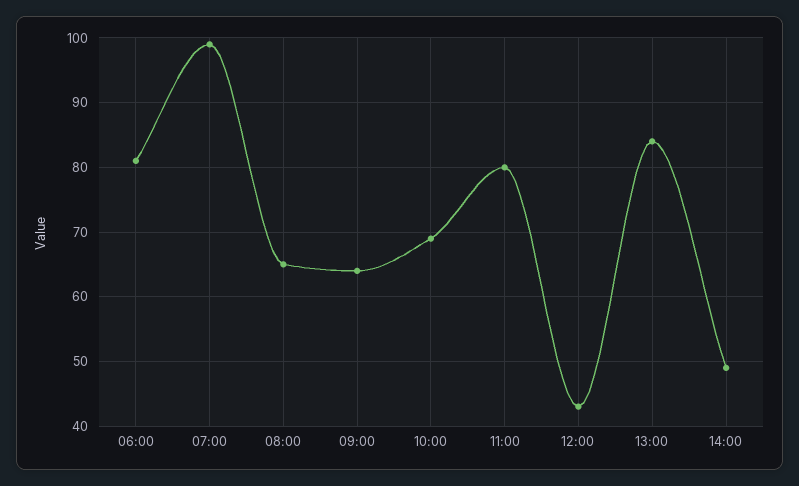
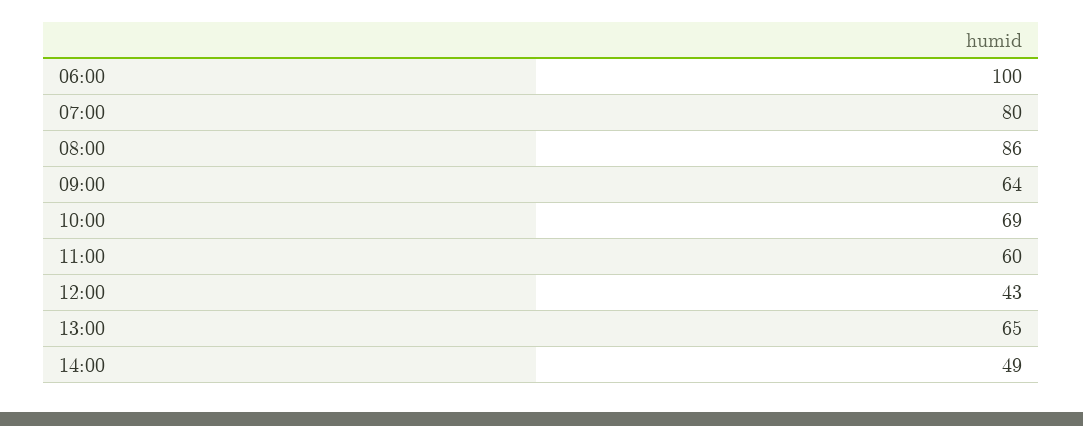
06:00: 81 -> 100
07:00: 99 -> 80
08:00: 65 -> 86
11:00: 80 -> 60
13:00: 84 -> 65

